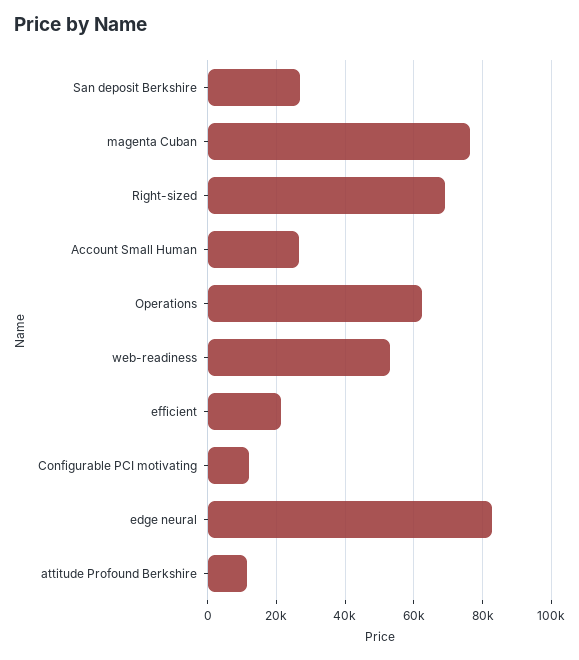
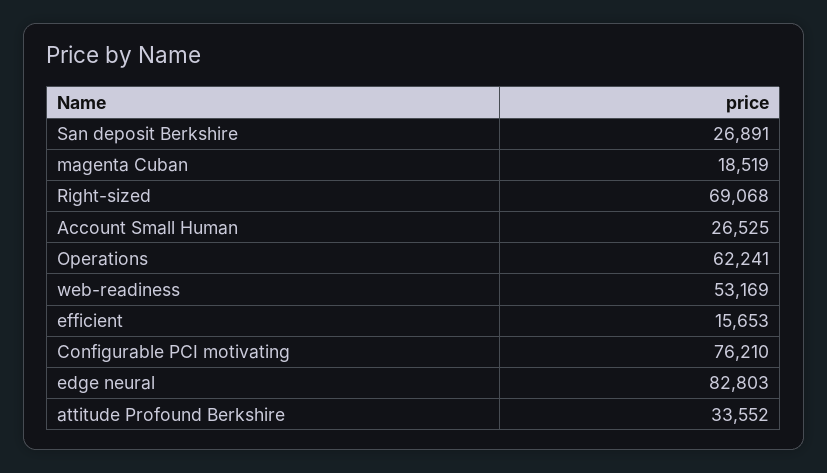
magenta Cuban: 76000 -> 18519
efficient: 22000 -> 15653
Configurable PCI motivating: 12000 -> 76210
attitude Profound Berkshire: 12000 -> 33552

